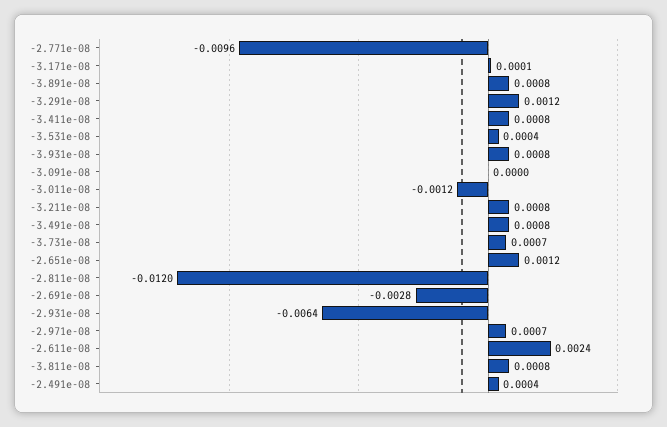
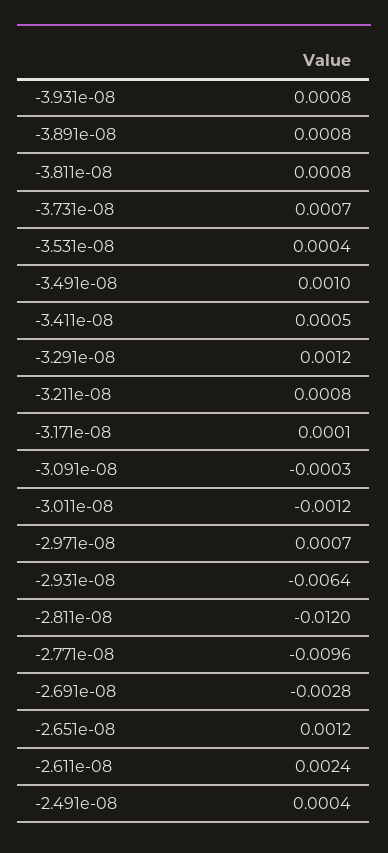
-3.411e-08: 0.0008 -> 0.0005
-3.091e-08: 0 -> -0.0003
-3.491e-08: 0.0008 -> 0.001

